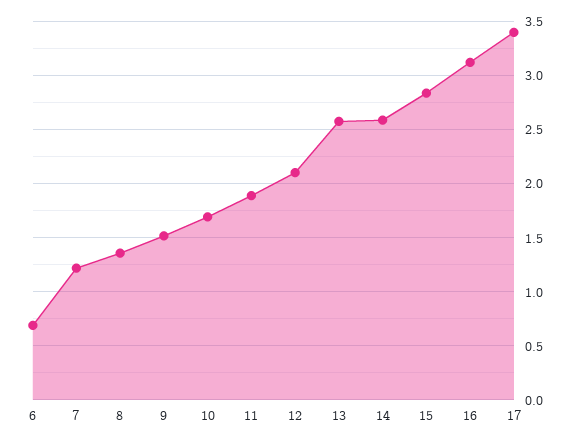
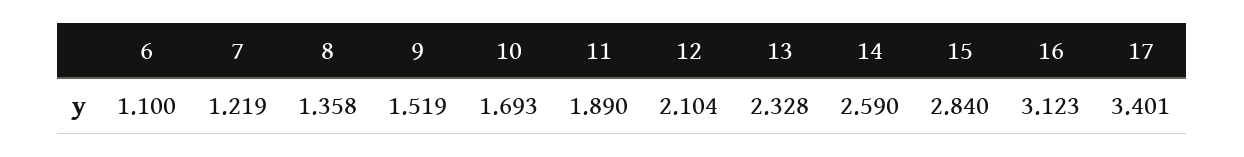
6: 0.7 -> 1.1
13: 2.6 -> 2.328

